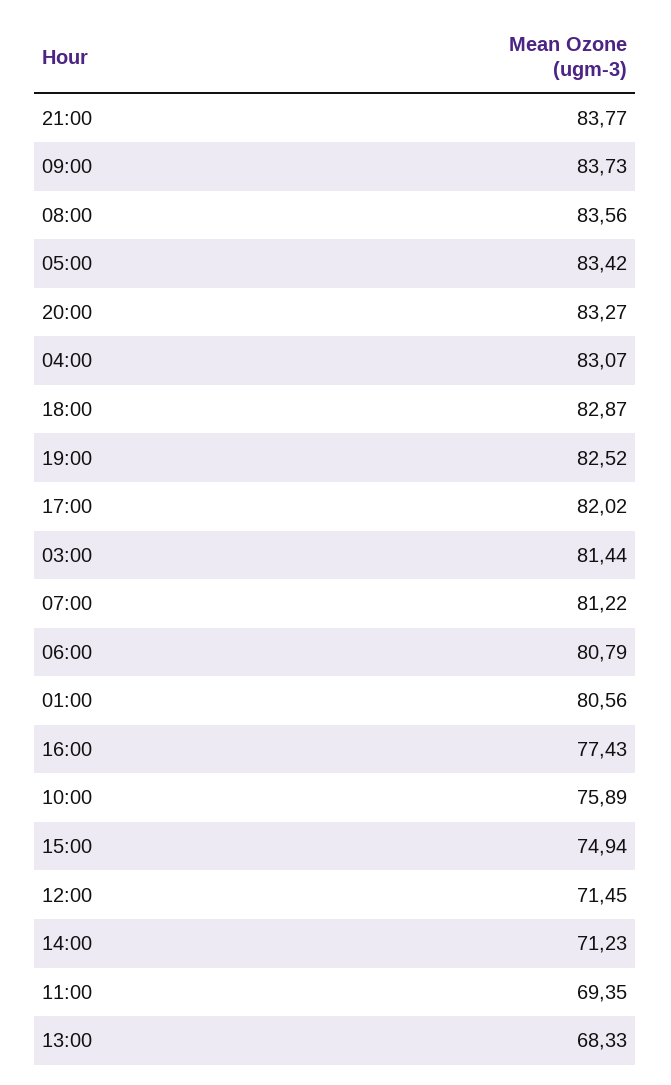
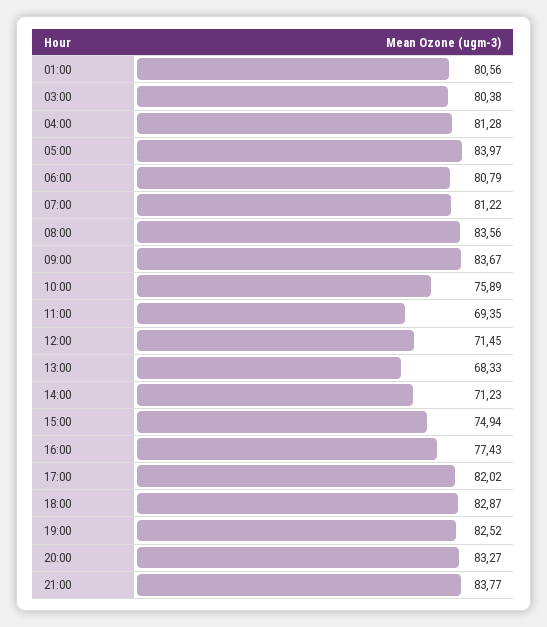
09:00: 83.73 -> 83.67
05:00: 83.42 -> 83.97
04:00: 83.07 -> 81.28
03:00: 81.44 -> 80.38

